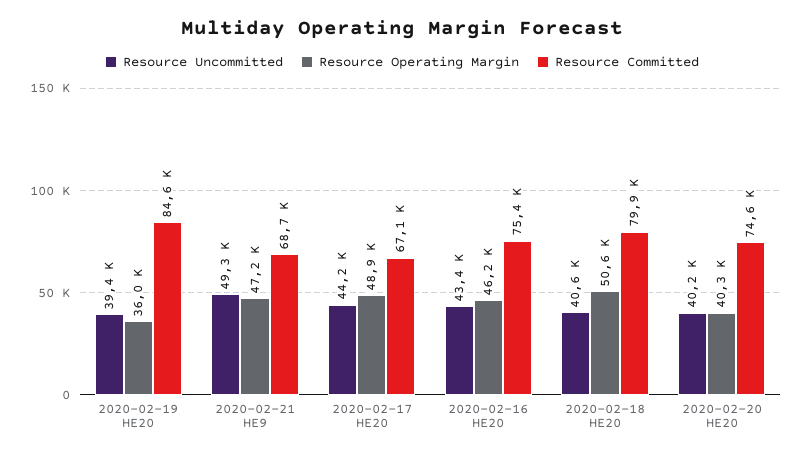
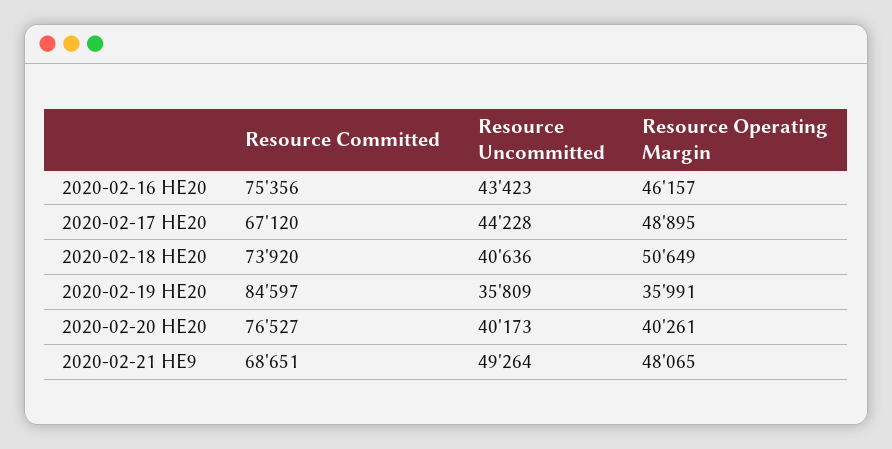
Resource Uncommitted, 2020-02-19 HE20: 39400 -> 35809
Resource Operating Margin, 2020-02-21 HE9: 47200 -> 48065
Resource Committed, 2020-02-18 HE20: 79900 -> 73920
Resource Committed, 2020-02-20 HE20: 74600 -> 76527

